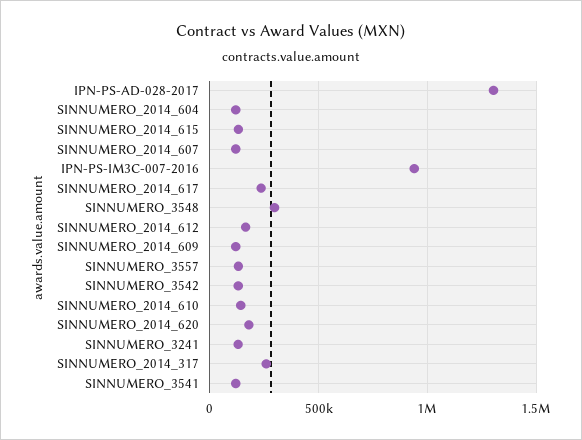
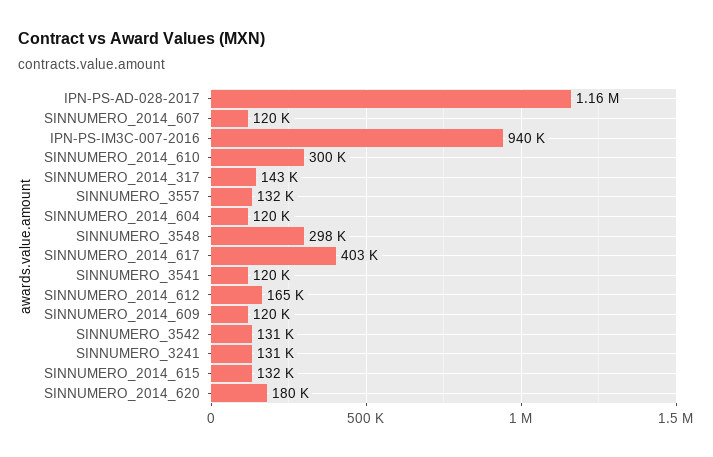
IPN-PS-AD-028-2017: 1300000 -> 1160000
SINNUMERO_2014_617: 250000 -> 403000
SINNUMERO_2014_610: 150000 -> 300000
SINNUMERO_2014_317: 250000 -> 143000

